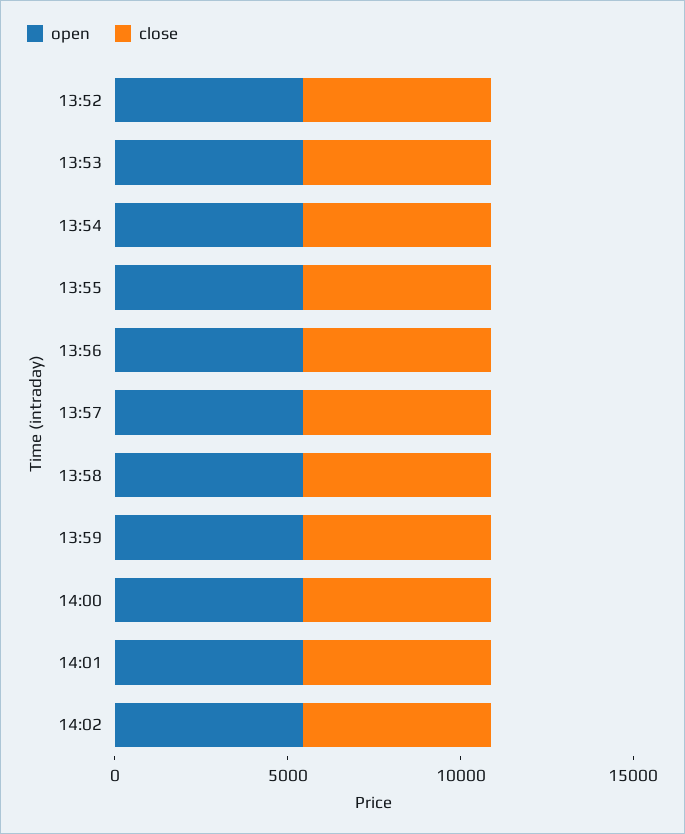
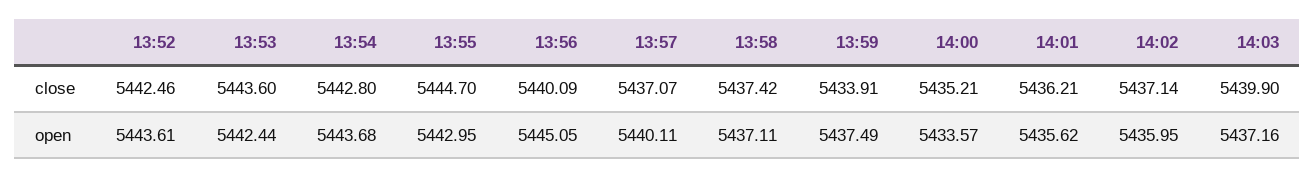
close, 14:03: none -> 5439.9
open, 14:03: none -> 5437.16

